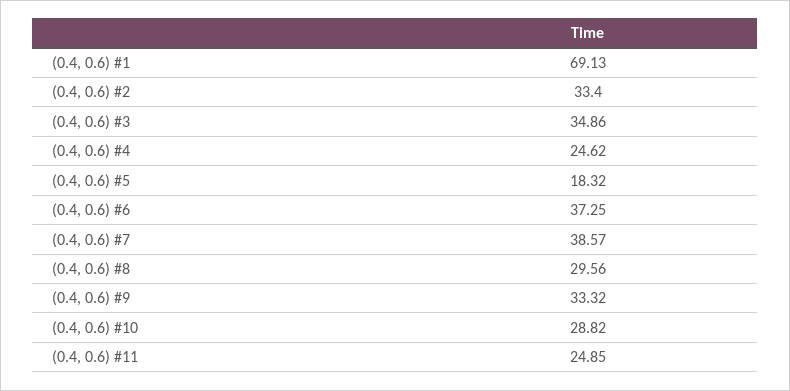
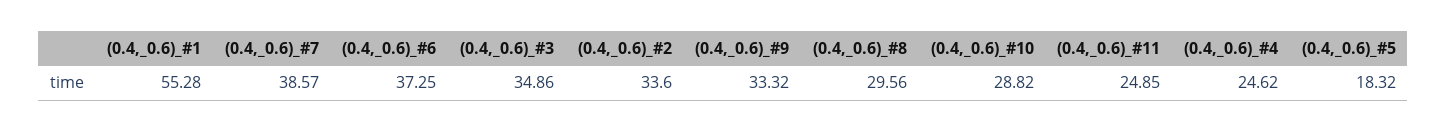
(0.4, 0.6) #1: 69.13 -> 55.28
(0.4, 0.6) #2: 33.4 -> 33.6

